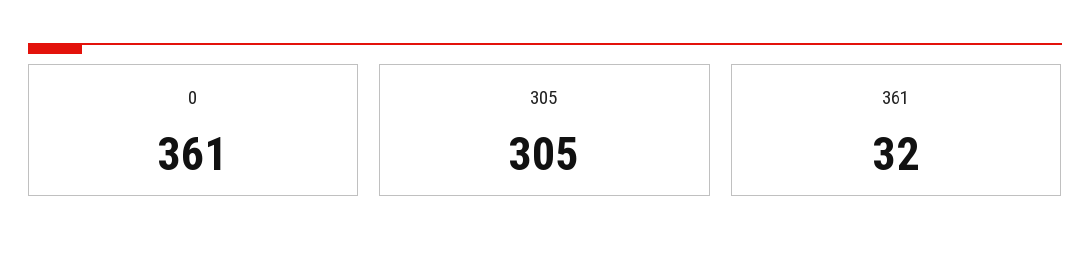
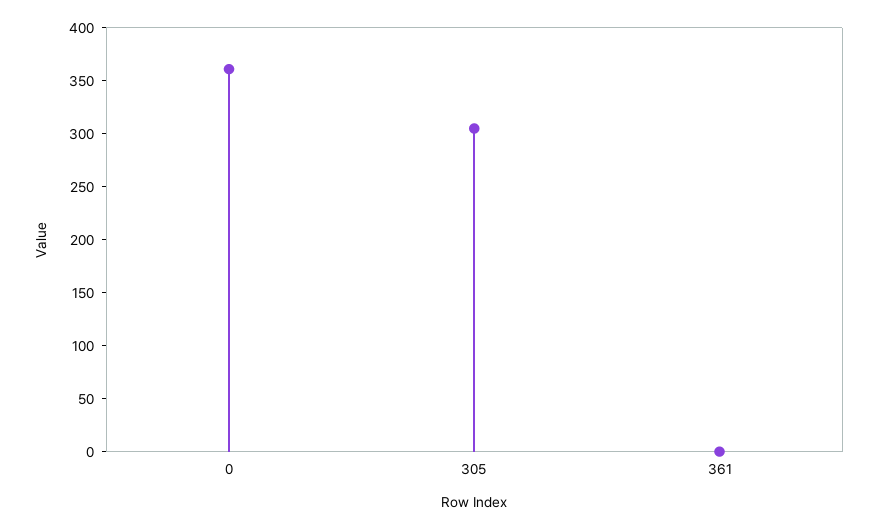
361: 32 -> 0

